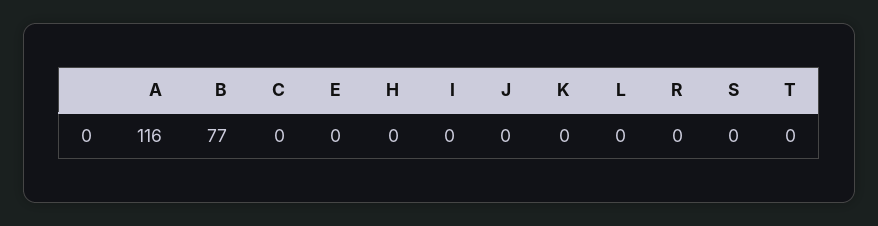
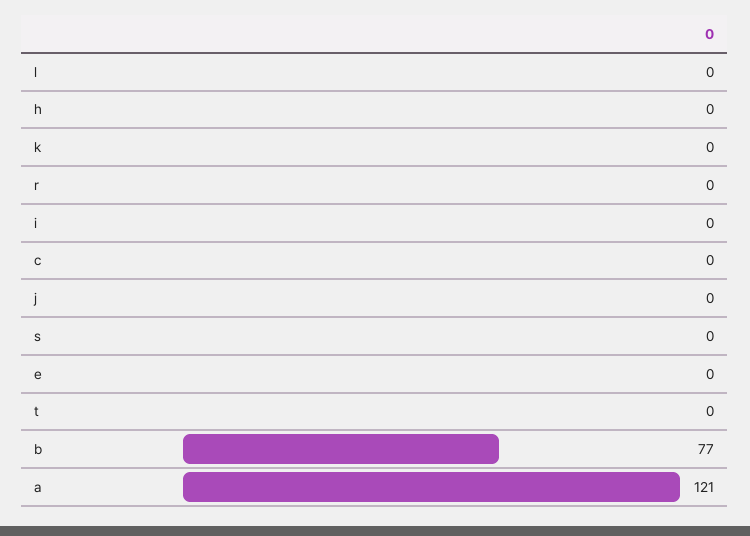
A: 116 -> 121

